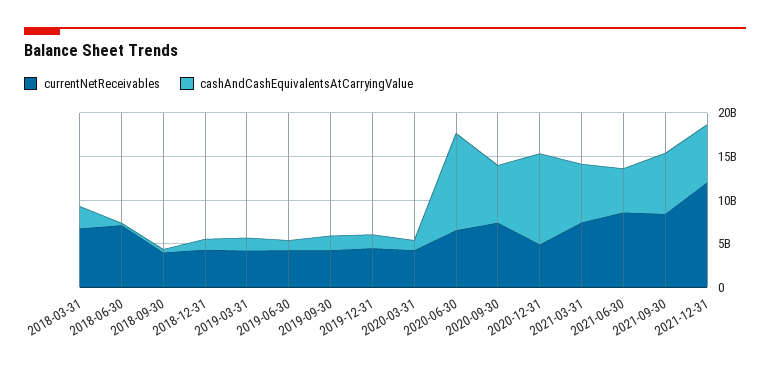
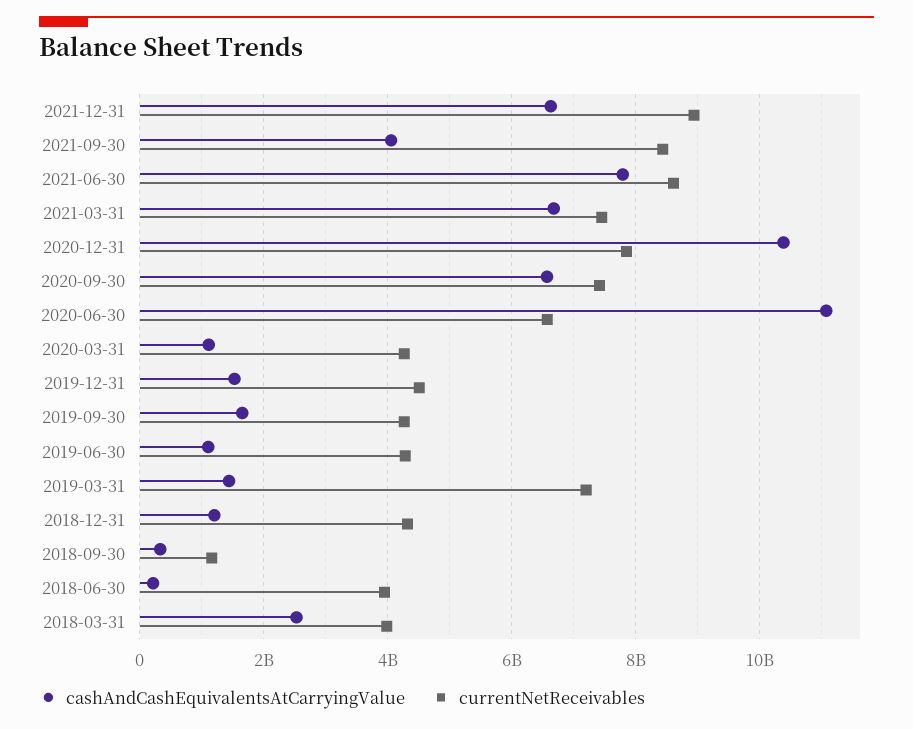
currentNetReceivables, 2018-03-31: 7000000000 -> 4000000000
currentNetReceivables, 2018-06-30: 7000000000 -> 4000000000
currentNetReceivables, 2018-09-30: 4000000000 -> 1200000000
currentNetReceivables, 2019-03-31: 4000000000 -> 7200000000
currentNetReceivables, 2020-12-31: 5000000000 -> 7800000000
cashAndCashEquivalentsAtCarryingValue, 2021-06-30: 5000000000 -> 7800000000
cashAndCashEquivalentsAtCarryingValue, 2021-09-30: 7000000000 -> 4000000000
currentNetReceivables, 2021-12-31: 12000000000 -> 9000000000

